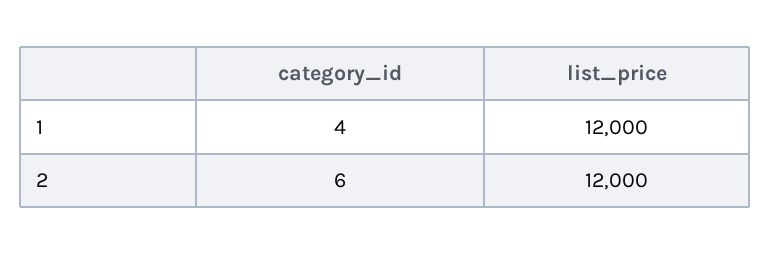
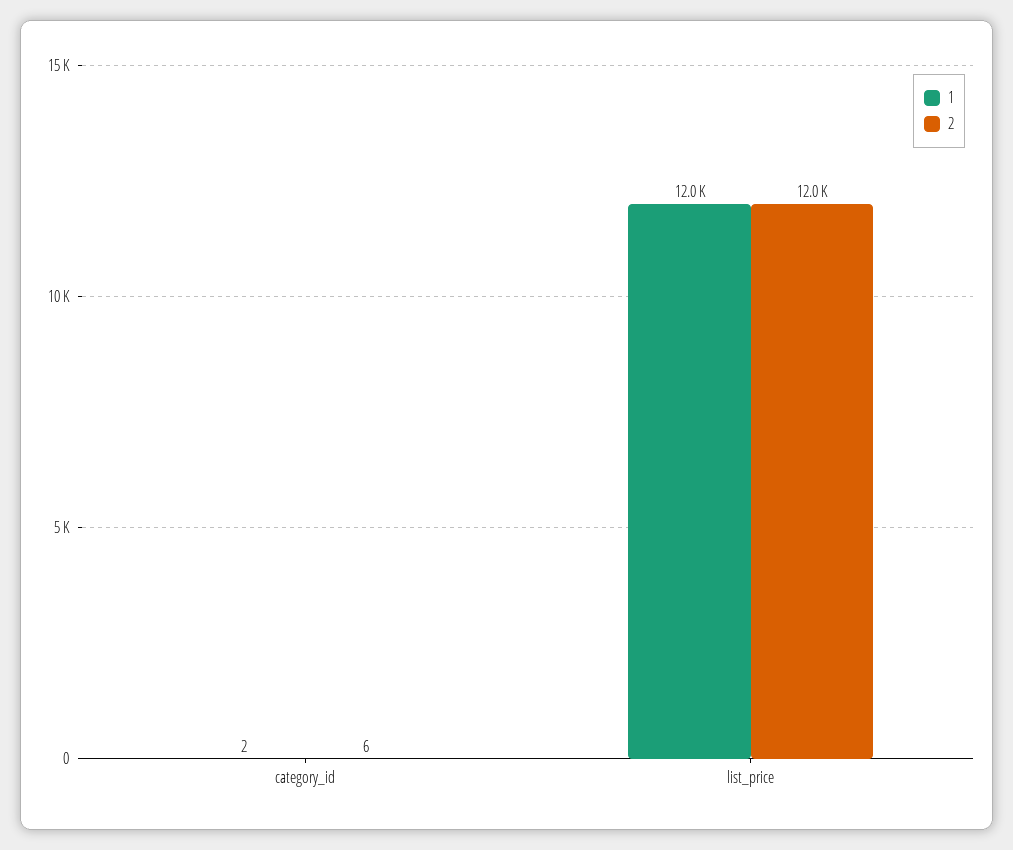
1, category_id: 4 -> 2

